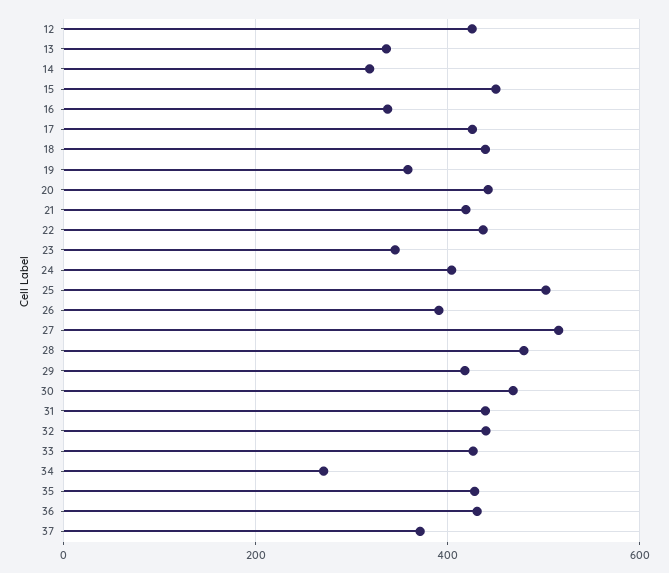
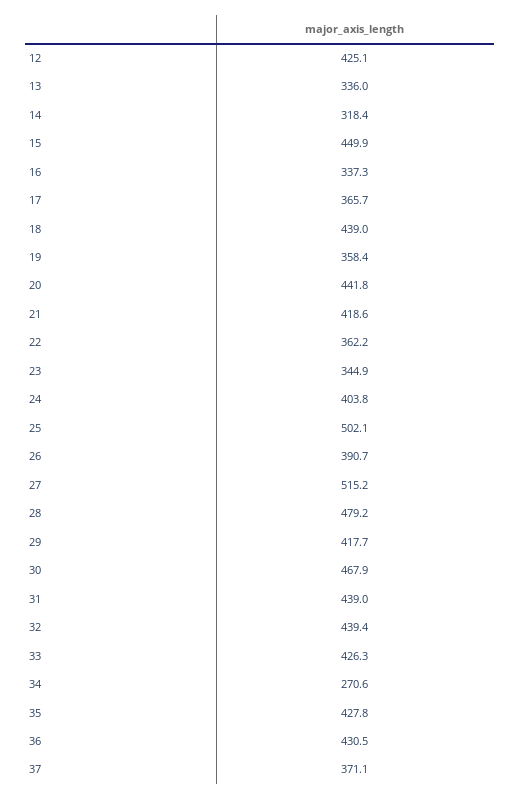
17: 420 -> 365.7
22: 440 -> 362.2

